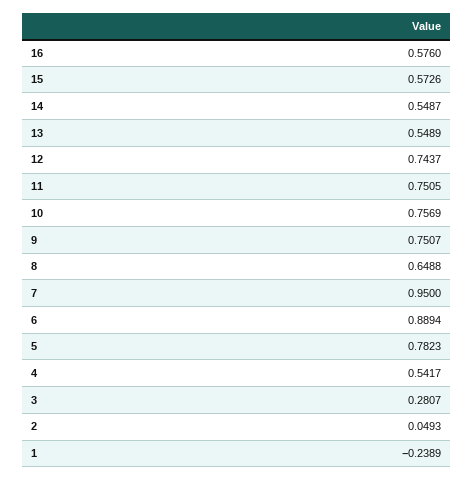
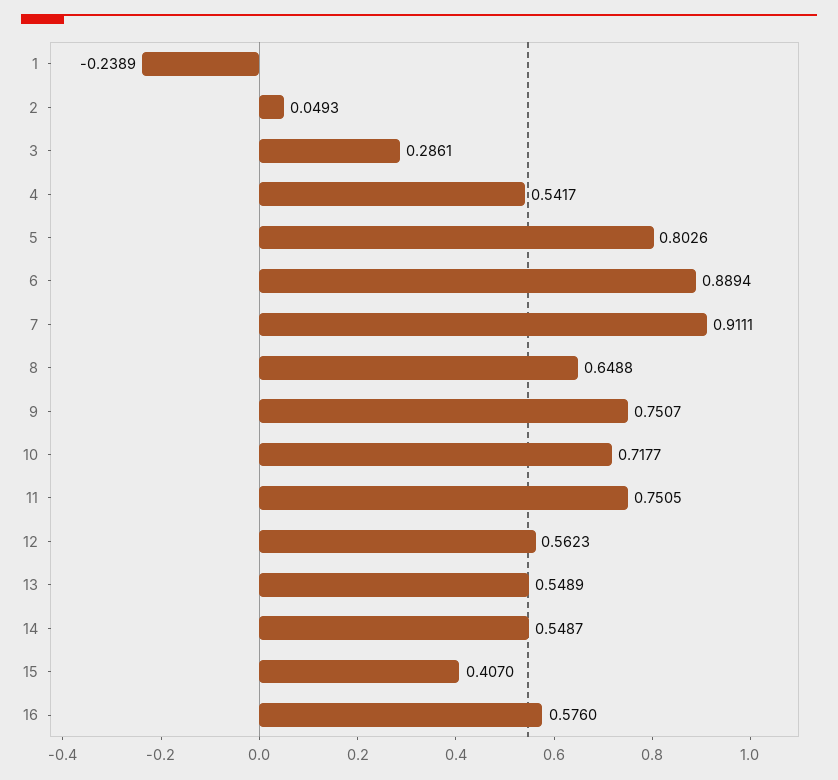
15: 0.5726 -> 0.407
12: 0.7437 -> 0.5623
10: 0.7569 -> 0.7177
7: 0.95 -> 0.9111
5: 0.7823 -> 0.8026
3: 0.2807 -> 0.2861

